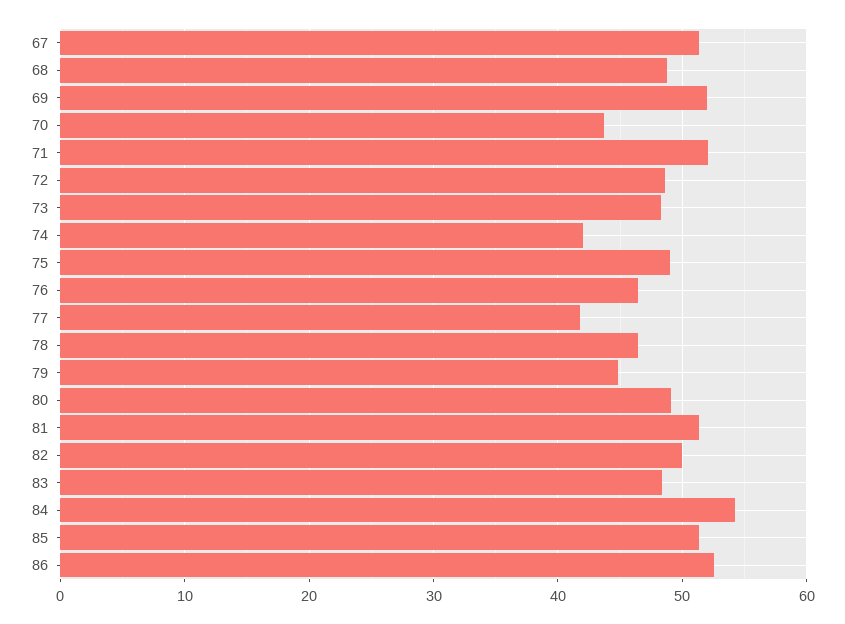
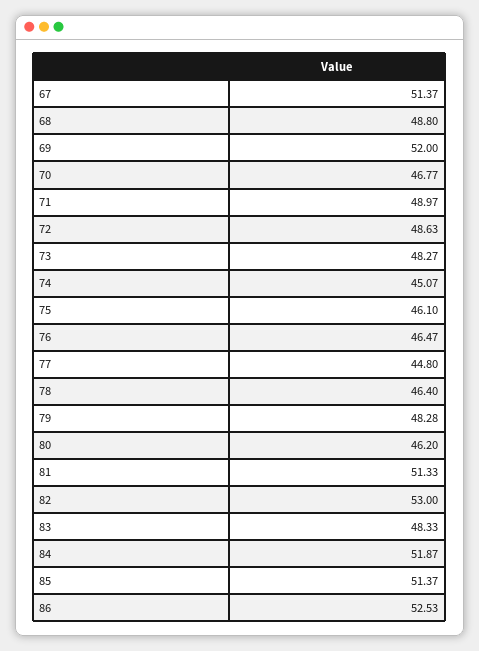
70: 44 -> 46.77
71: 52 -> 48.97
74: 42 -> 45.07
75: 49 -> 46.1
77: 42 -> 44.8
79: 45 -> 48.28
80: 49 -> 46.2
82: 50 -> 53
84: 54 -> 51.87

